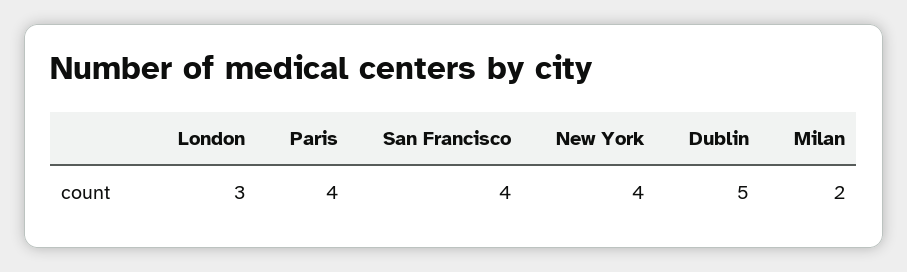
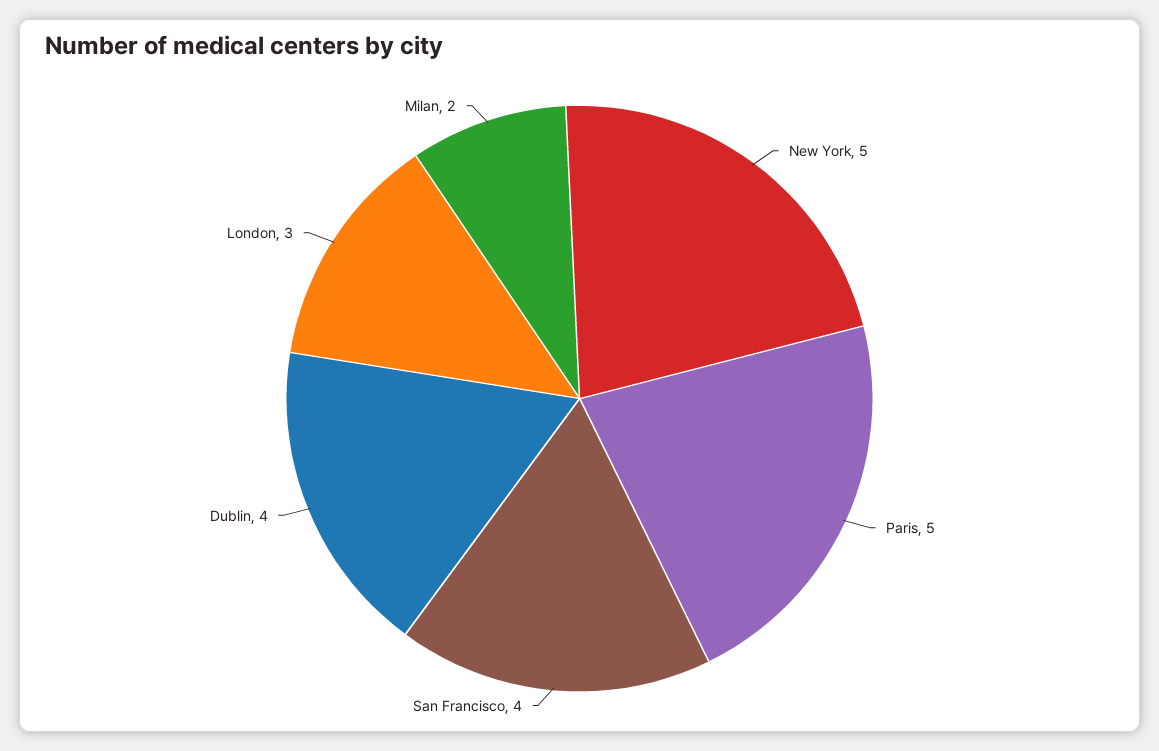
Paris: 4 -> 5
New York: 4 -> 5
Dublin: 5 -> 4

